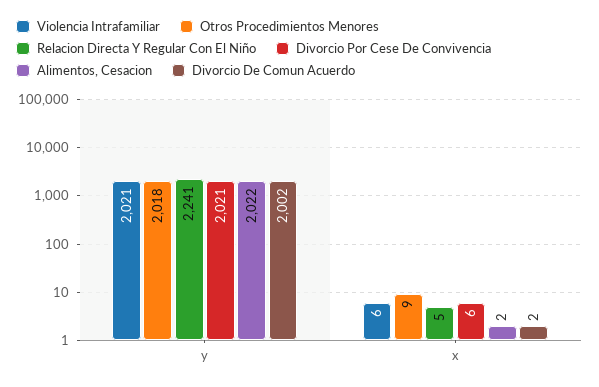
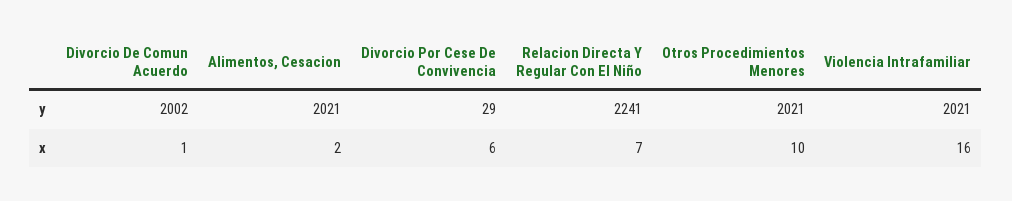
Otros Procedimientos Menores, y: 2018 -> 2021
Divorcio Por Cese De Convivencia, y: 2021 -> 29
Alimentos, Cesacion, y: 2022 -> 2021
Violencia Intrafamiliar, x: 6 -> 16
Otros Procedimientos Menores, x: 9 -> 10
Relacion Directa Y Regular Con El Niño, x: 5 -> 7
Divorcio De Comun Acuerdo, x: 2 -> 1

